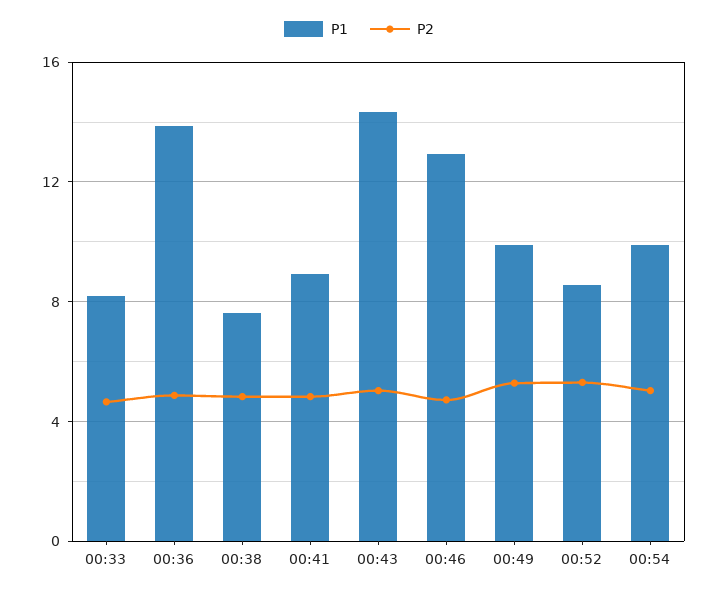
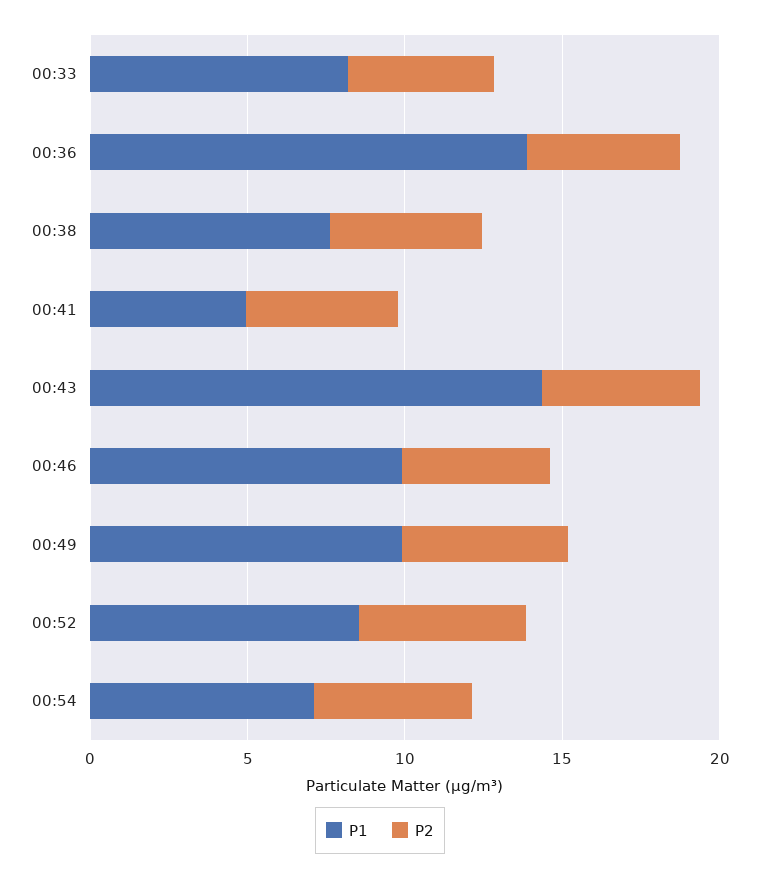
P1, 00:41: 9 -> 5
P1, 00:46: 13 -> 10
P1, 00:54: 10 -> 7

